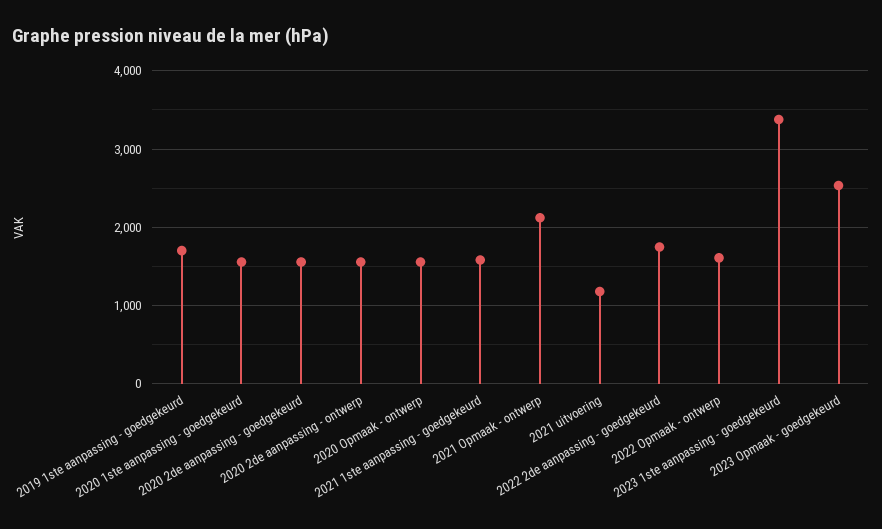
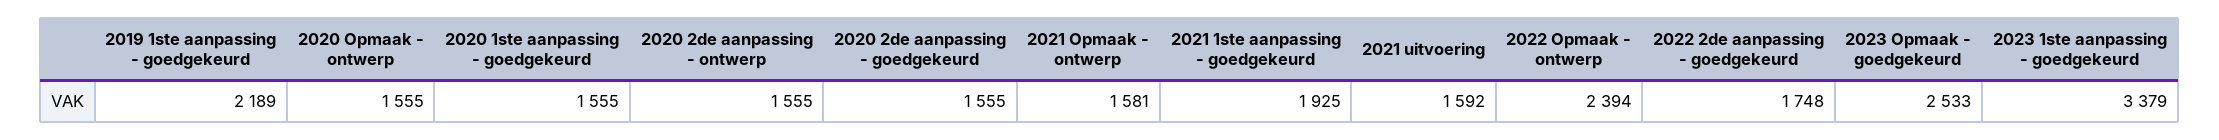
2019 1ste aanpassing - goedgekeurd: 1700 -> 2189
2021 1ste aanpassing - goedgekeurd: 1600 -> 1925
2021 Opmaak - ontwerp: 2100 -> 1581
2021 uitvoering: 1200 -> 1592
2022 Opmaak - ontwerp: 1600 -> 2394

